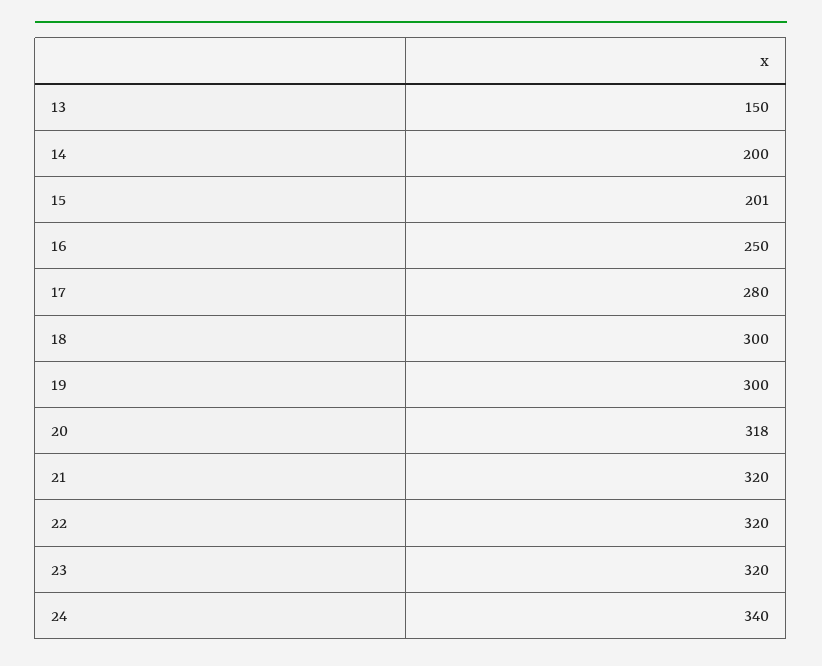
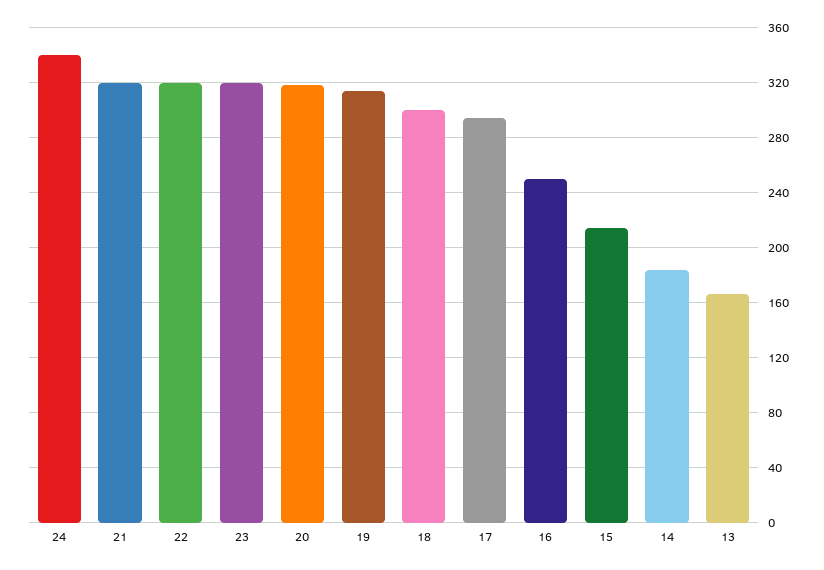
13: 150 -> 165
14: 200 -> 185
15: 201 -> 215
17: 280 -> 295
19: 300 -> 315

